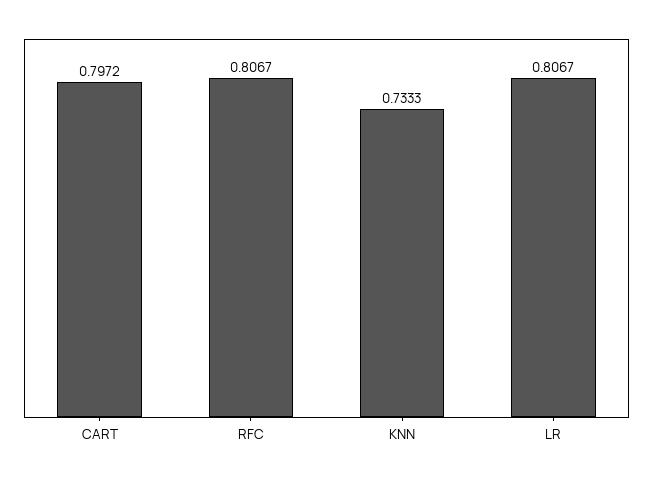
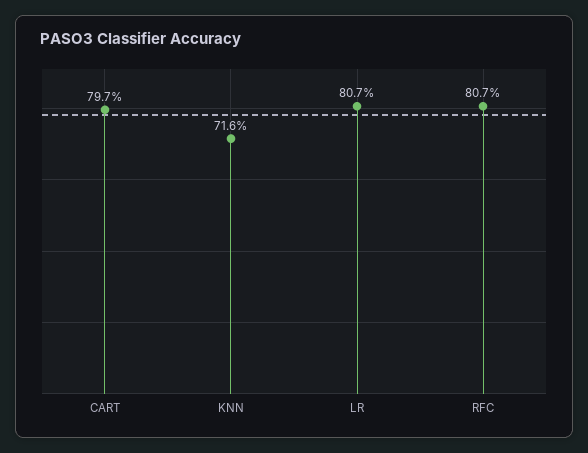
KNN: 0.7333 -> 0.716

